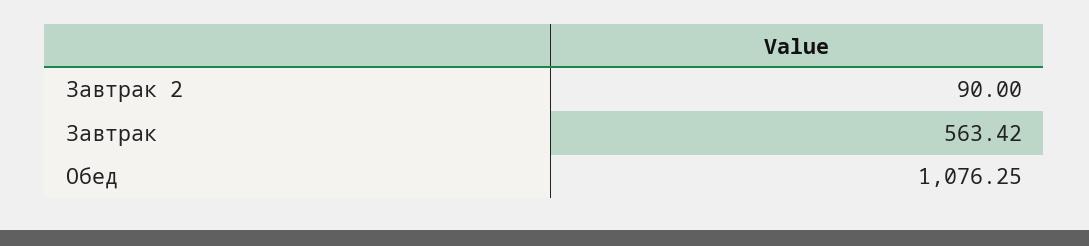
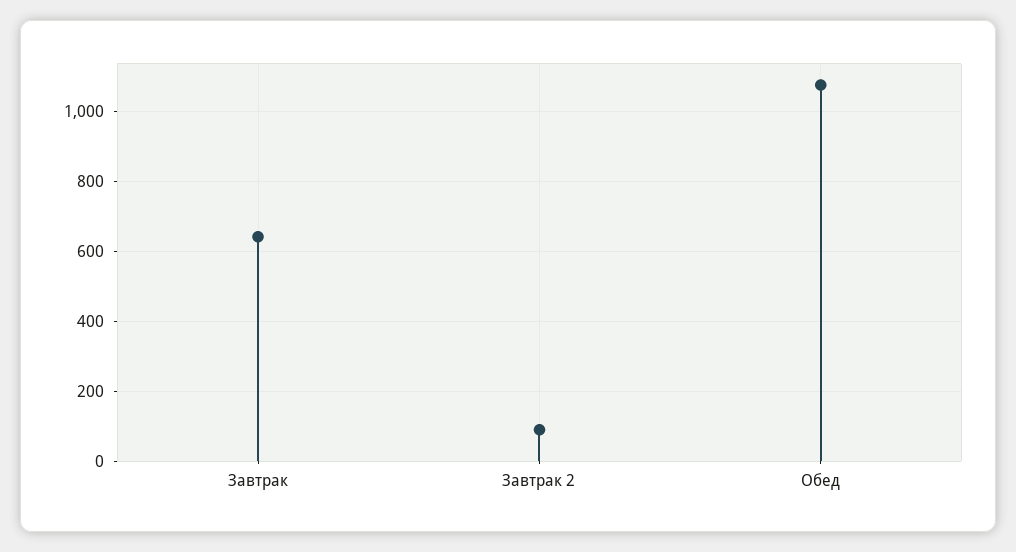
Завтрак: 563.42 -> 640

